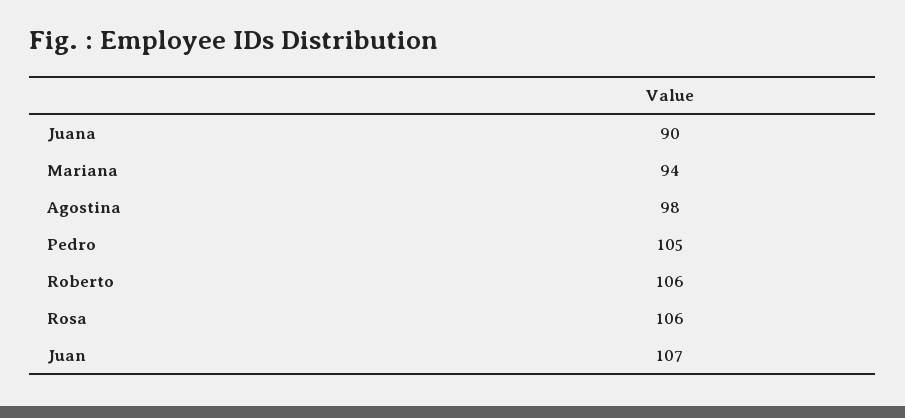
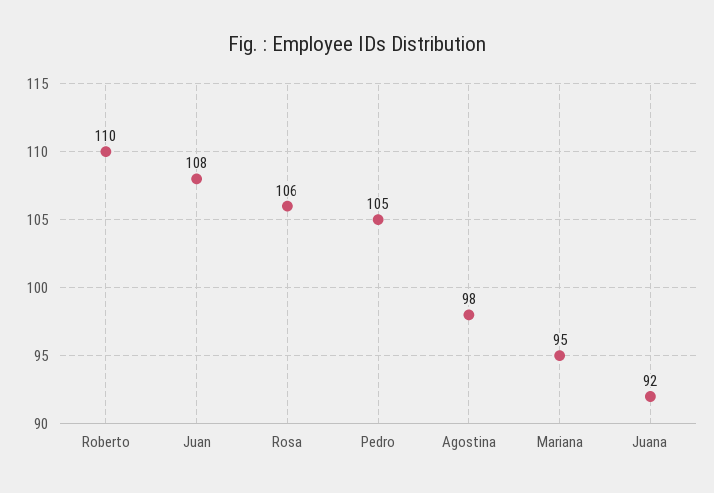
Juana: 90 -> 92
Mariana: 94 -> 95
Roberto: 106 -> 110
Juan: 107 -> 108

